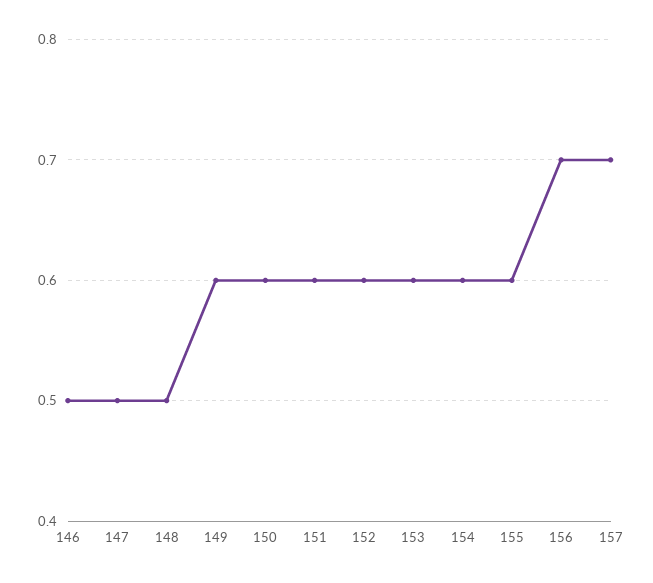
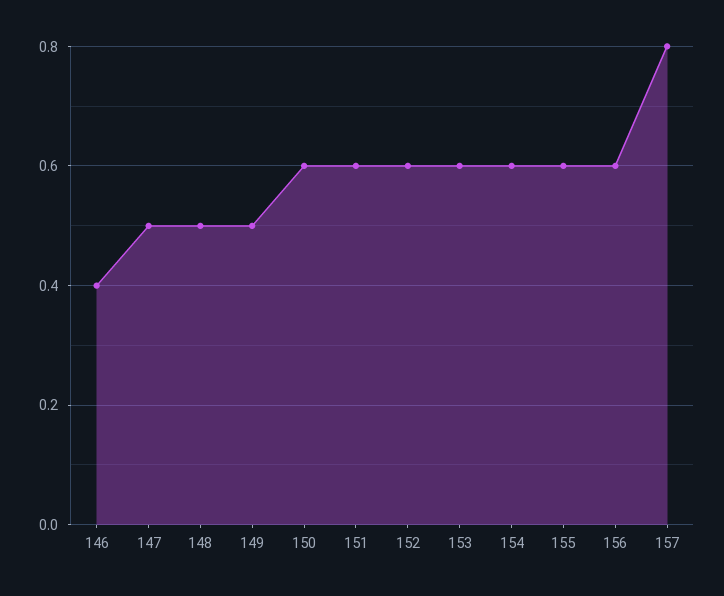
146: 0.5 -> 0.4
149: 0.6 -> 0.5
156: 0.7 -> 0.6
157: 0.7 -> 0.8

